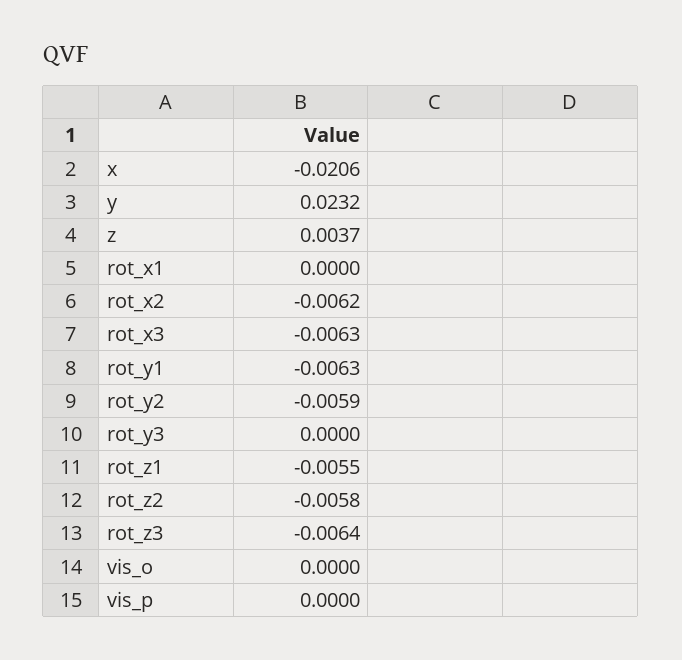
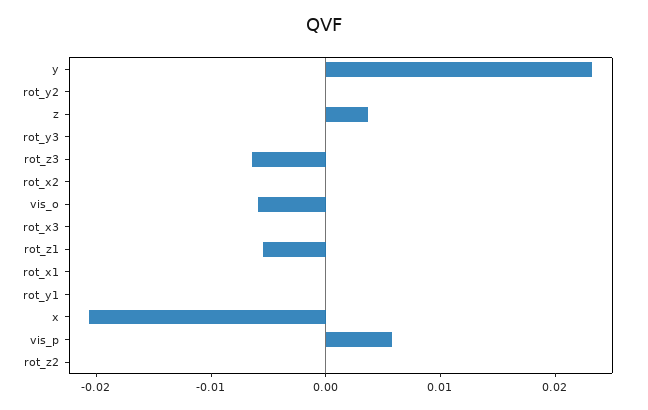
rot_x2: -0.0062 -> 0
rot_x3: -0.0063 -> 0
rot_y1: -0.0063 -> 0
rot_y2: -0.0059 -> 0
rot_z2: -0.0058 -> 0
vis_o: 0 -> -0.006
vis_p: 0 -> 0.006

